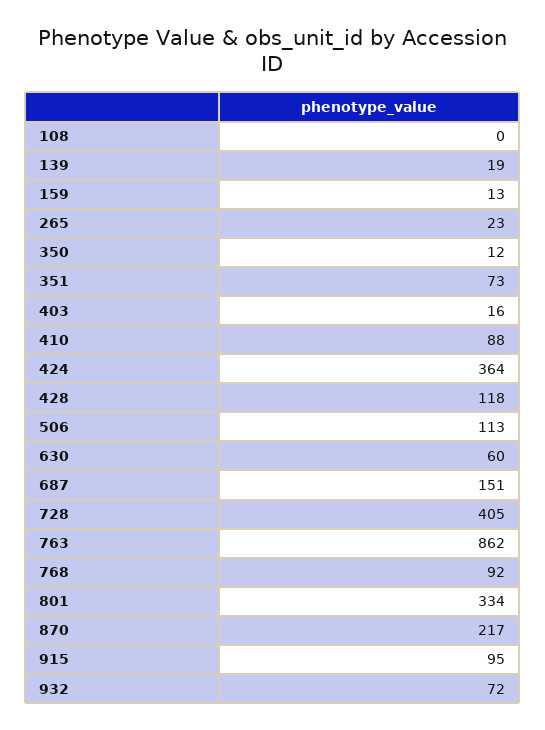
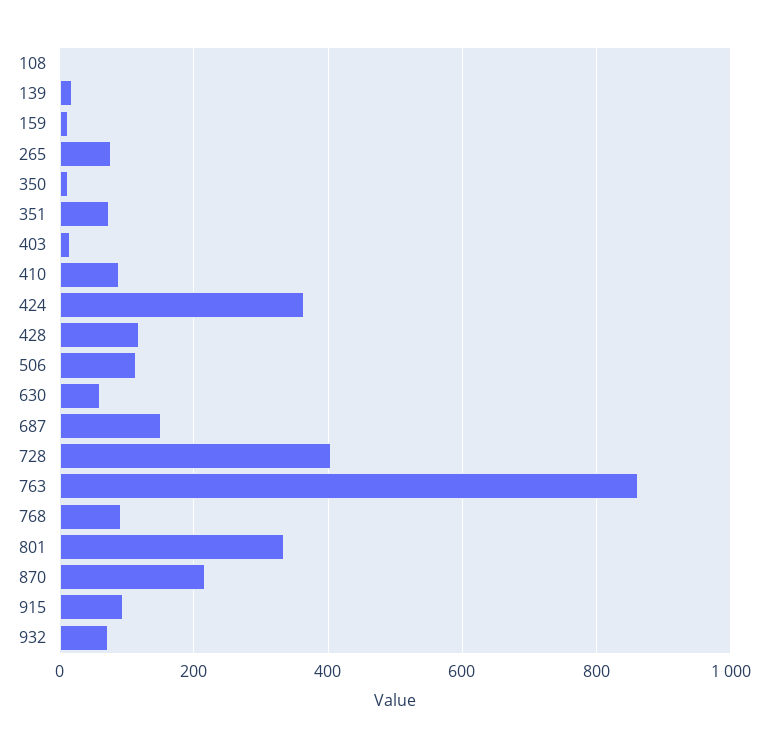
265: 23 -> 80

